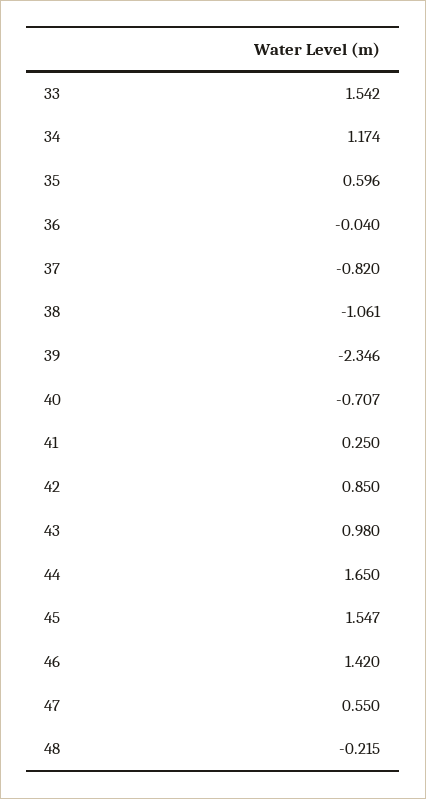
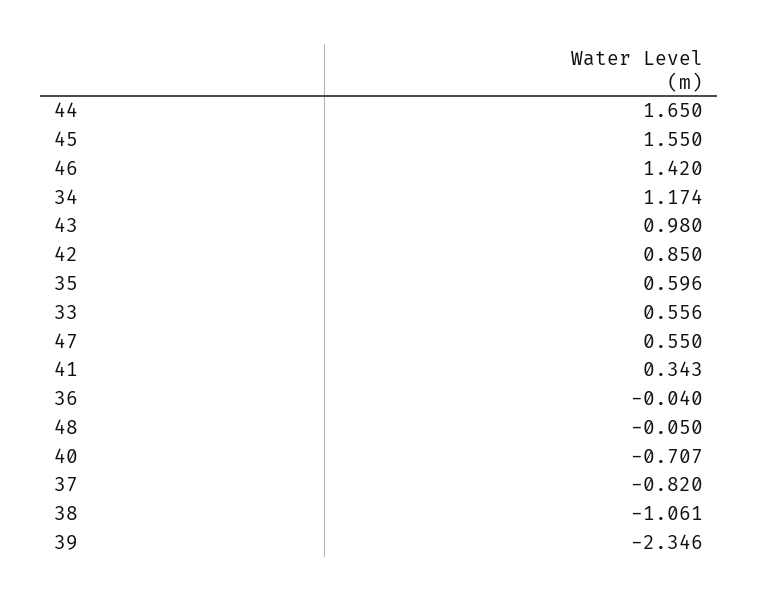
33: 1.542 -> 0.556
41: 0.25 -> 0.343
45: 1.547 -> 1.55
48: -0.215 -> -0.05

